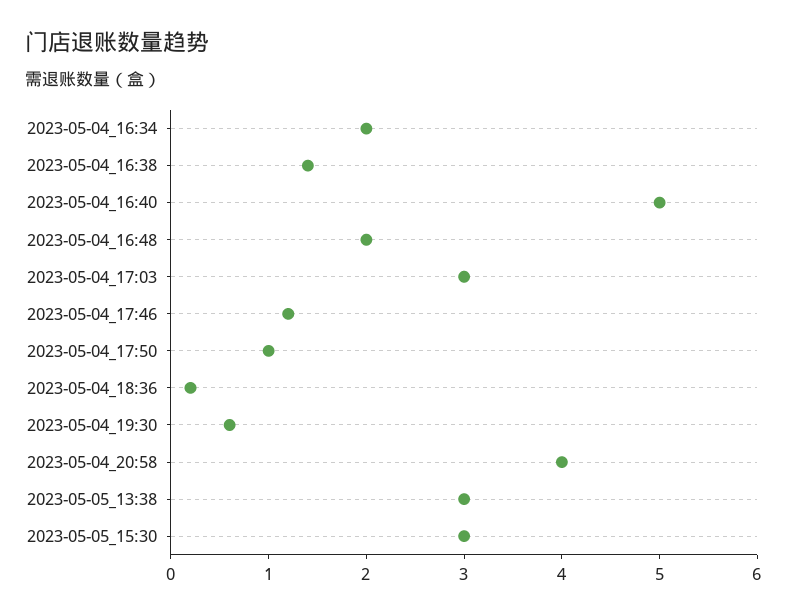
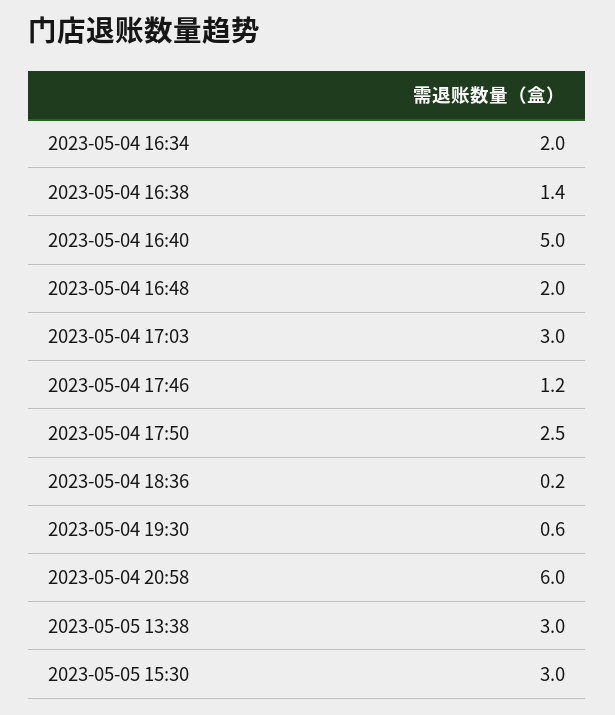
2023-05-04_17:50: 1 -> 2.5
2023-05-04_20:58: 4 -> 6

